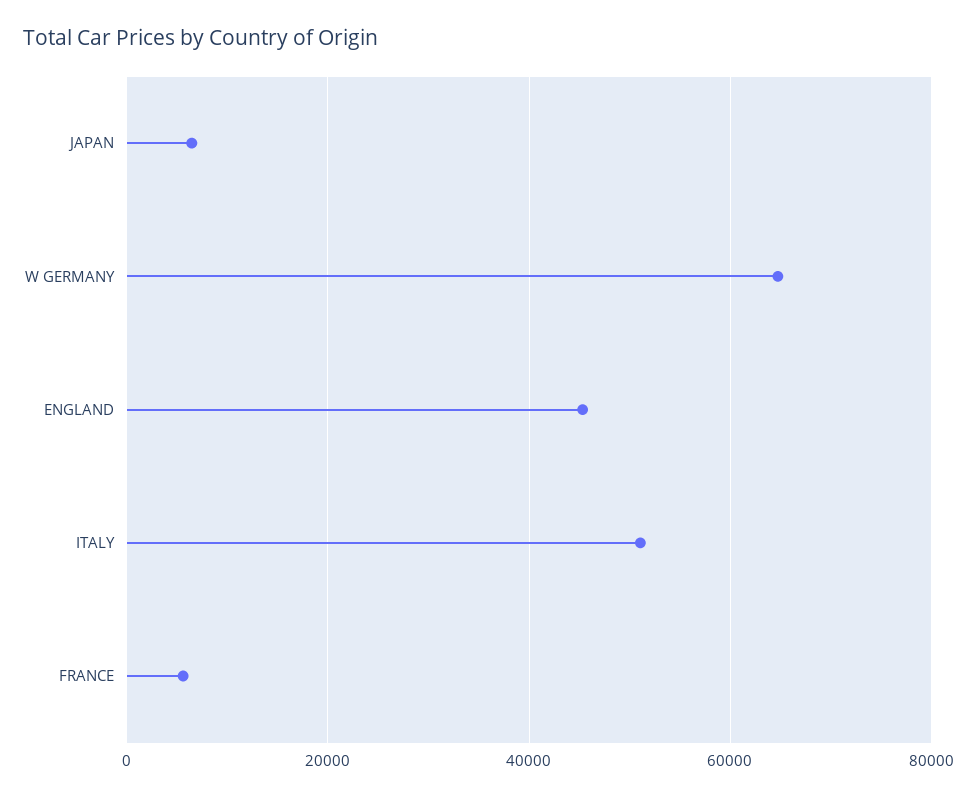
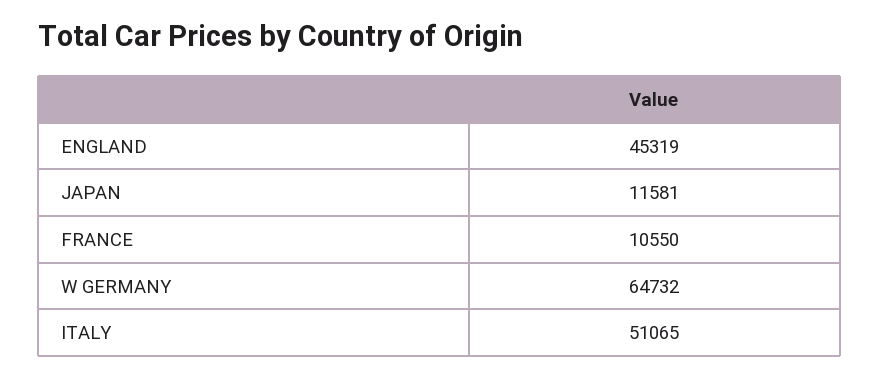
JAPAN: 6000 -> 11581
FRANCE: 6000 -> 10550

